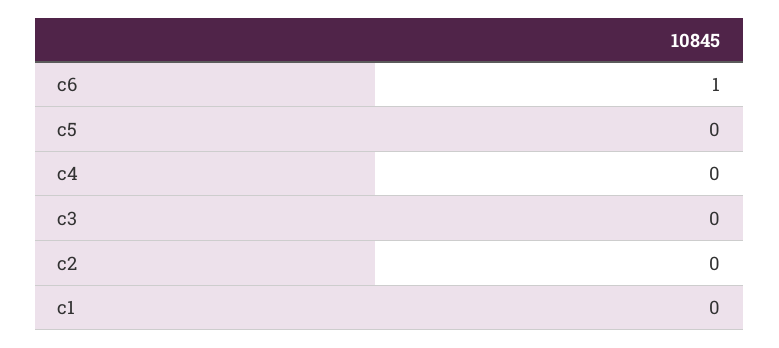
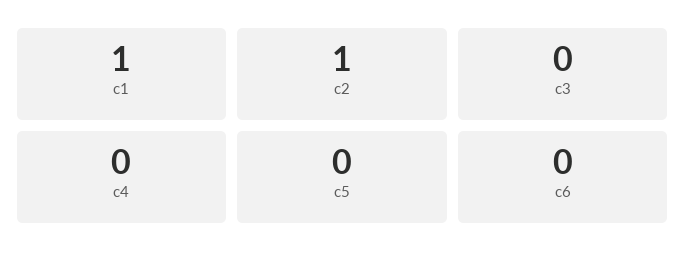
c6: 1 -> 0
c2: 0 -> 1
c1: 0 -> 1

